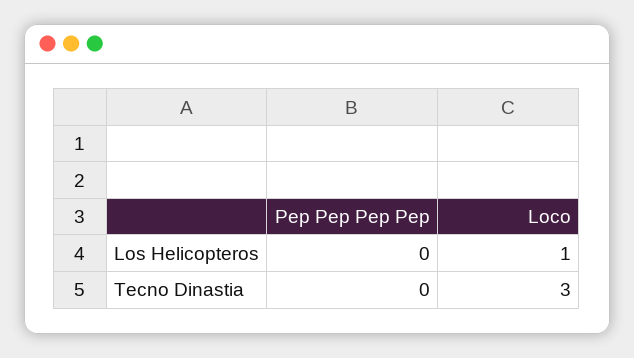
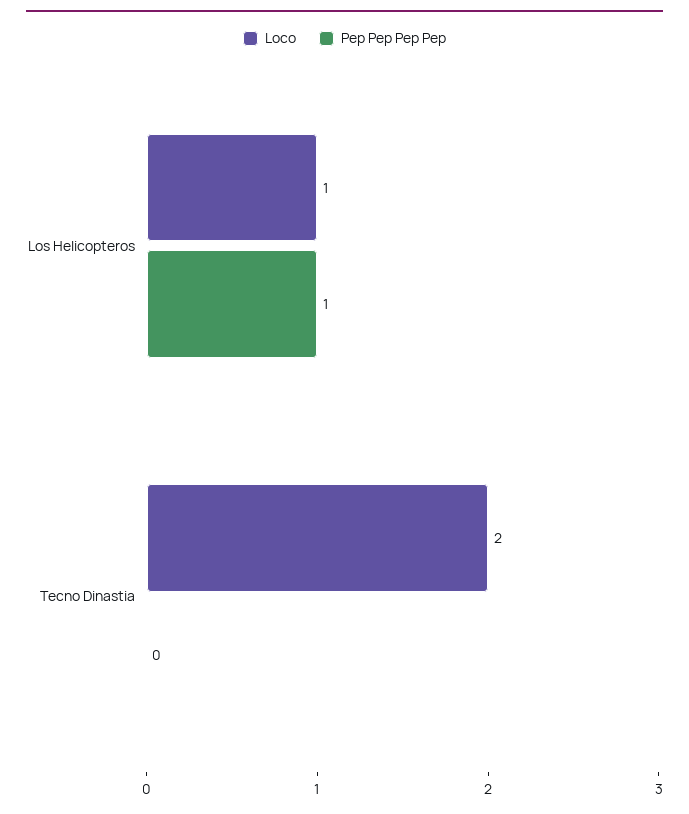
Pep Pep Pep Pep, Los Helicopteros: 0 -> 1
Loco, Tecno Dinastia: 3 -> 2

